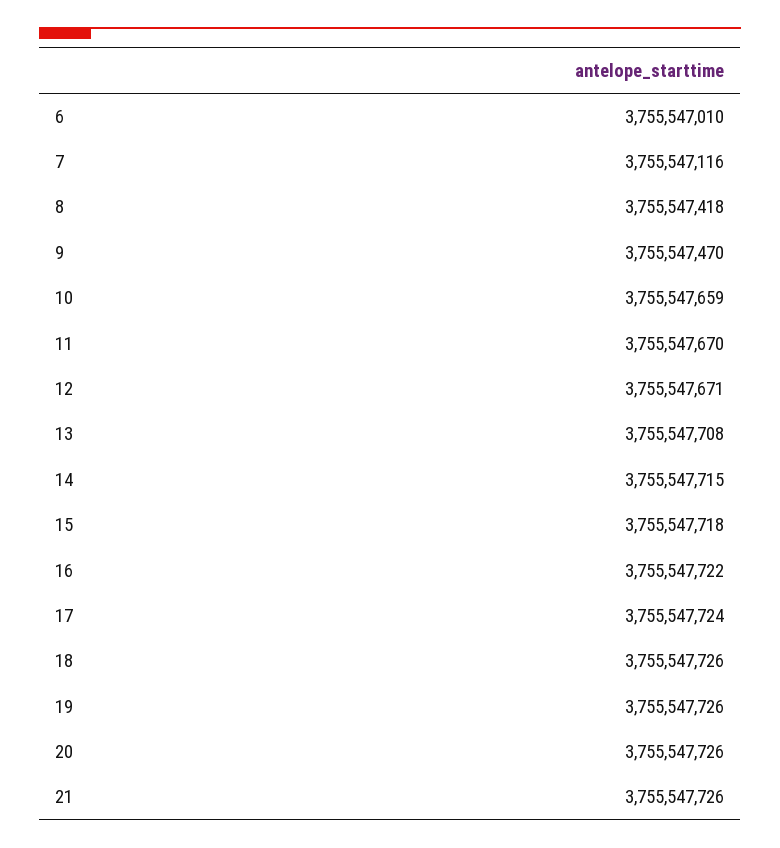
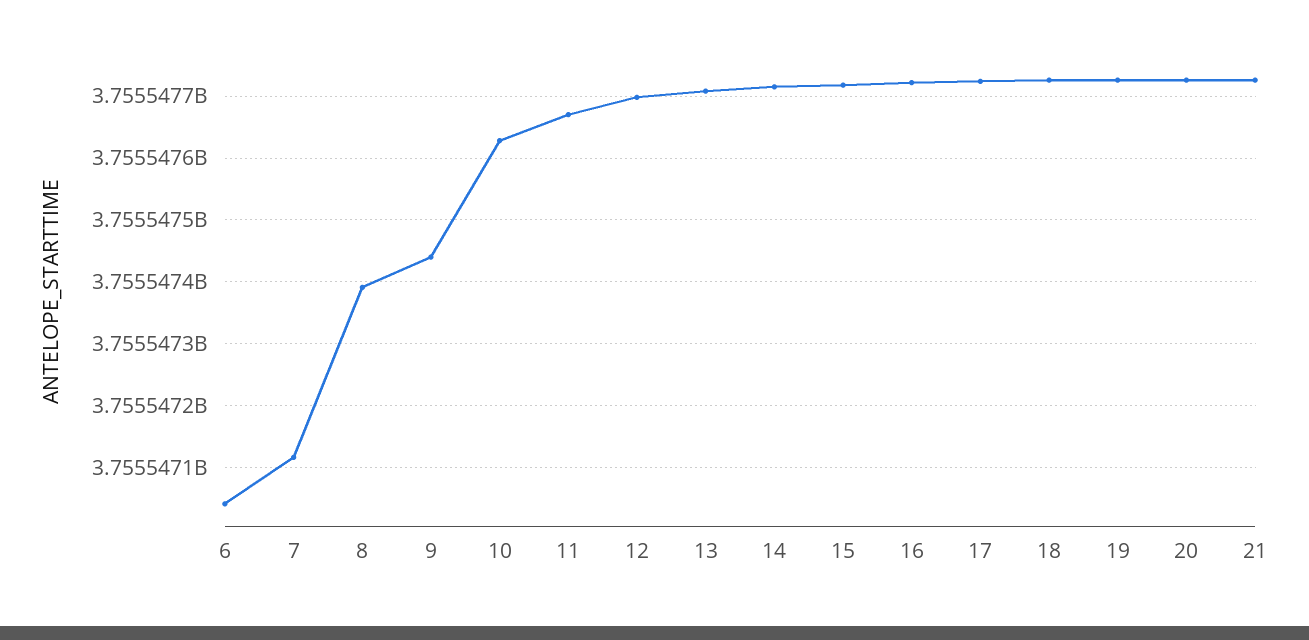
6: 3755547010 -> 3755547040
8: 3755547418 -> 3755547390
9: 3755547470 -> 3755547440
10: 3755547659 -> 3755547630
12: 3755547671 -> 3755547700

